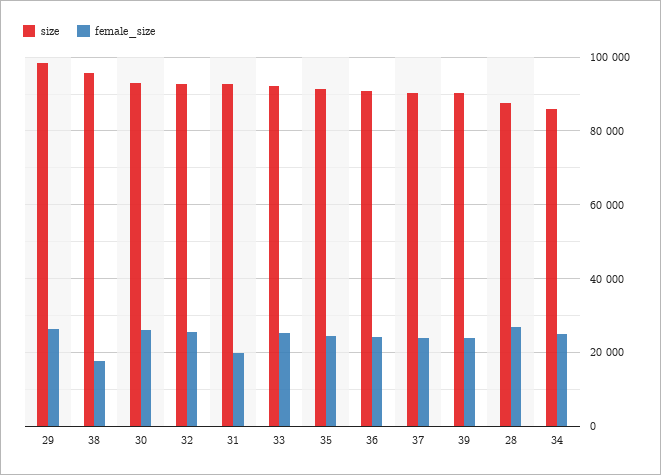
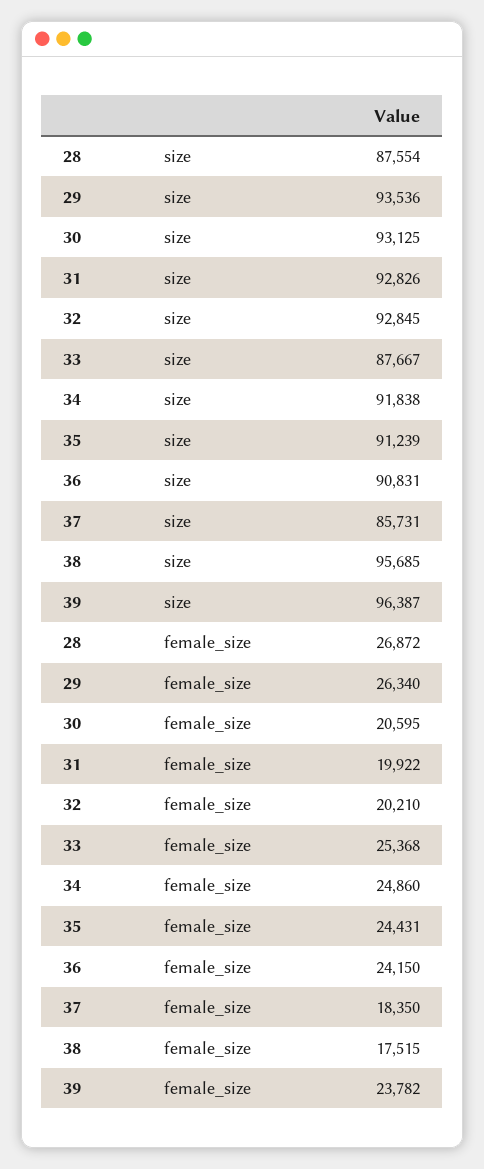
size, 29: 98000 -> 93536
female_size, 30: 26000 -> 20595
female_size, 32: 26000 -> 20210
size, 33: 92000 -> 87667
size, 37: 90000 -> 85731
female_size, 37: 24000 -> 18350
size, 39: 90000 -> 96387
size, 34: 86000 -> 91838

